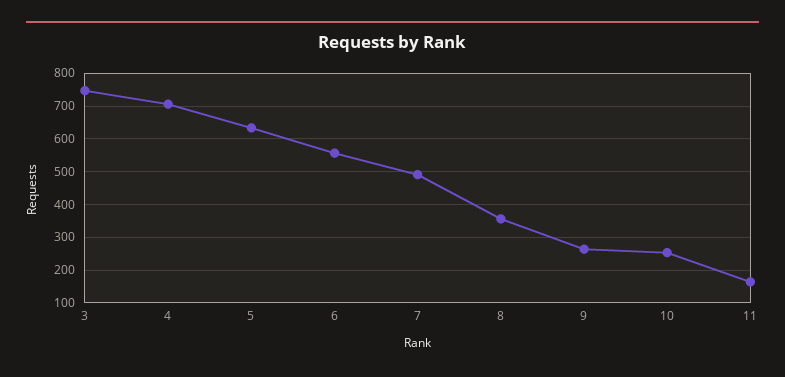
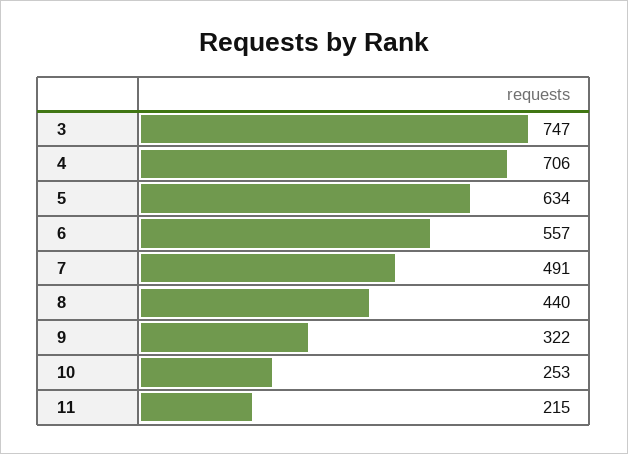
8: 360 -> 440
9: 260 -> 322
11: 160 -> 215

